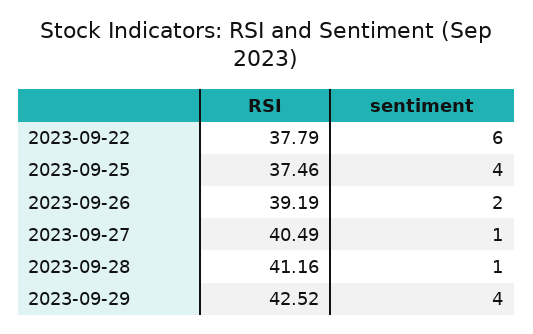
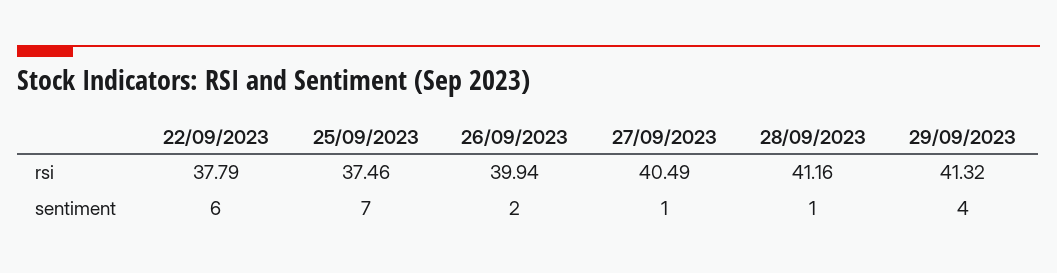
sentiment, 2023-09-25: 4 -> 7
RSI, 2023-09-26: 39.19 -> 39.94
RSI, 2023-09-29: 42.52 -> 41.32

